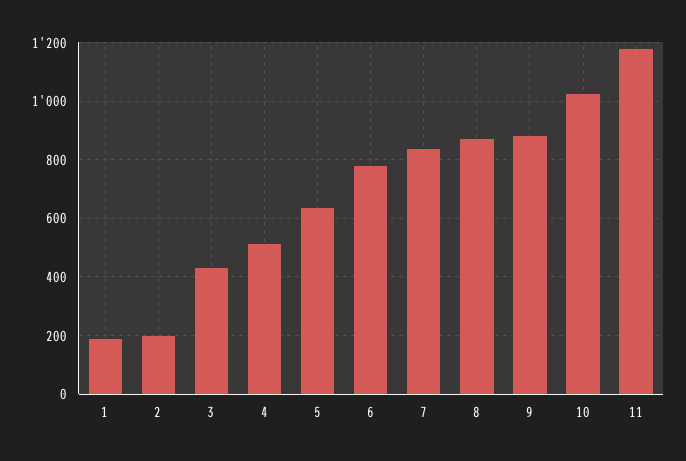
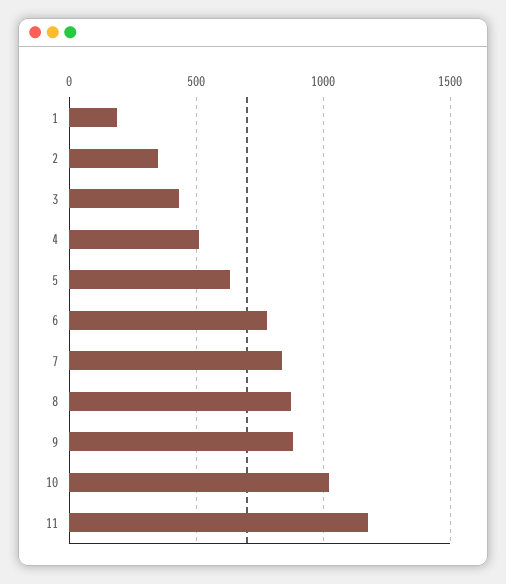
2: 200 -> 350

